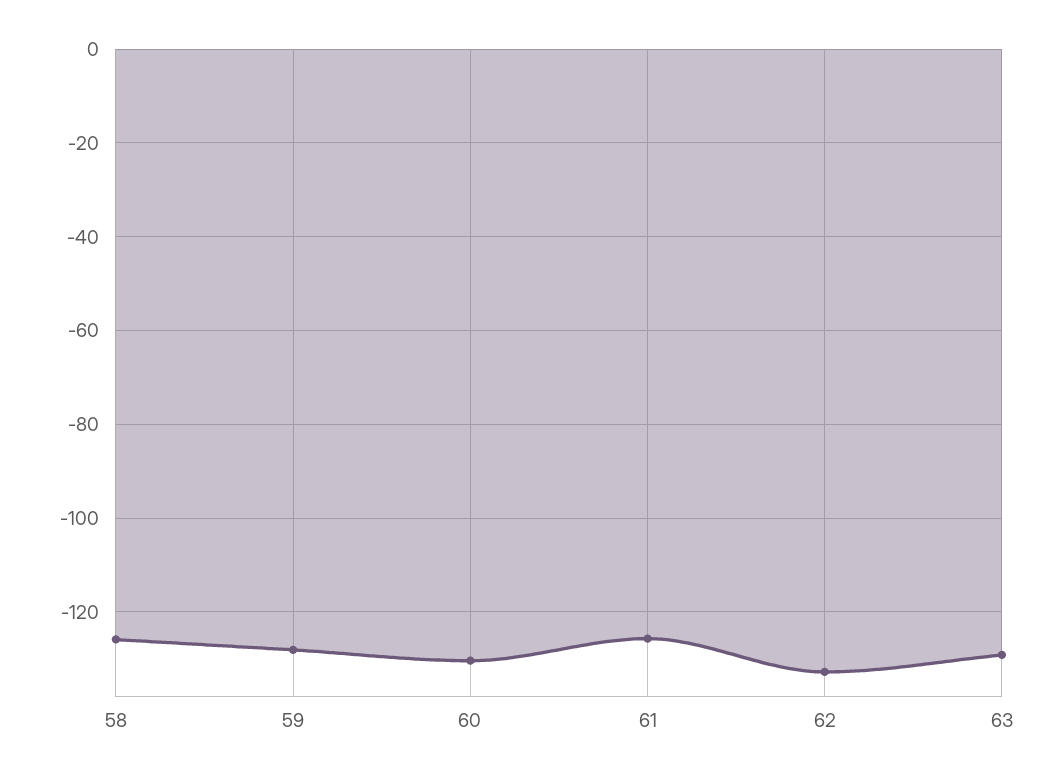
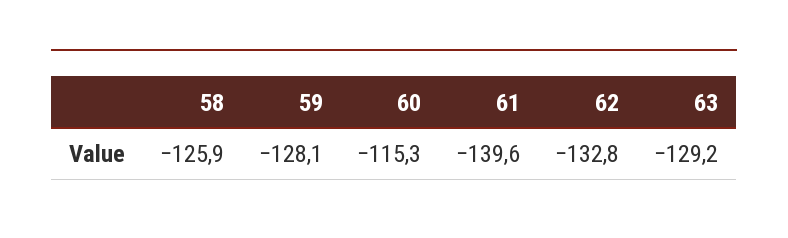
60: -130 -> -115.3
61: -126 -> -139.6

